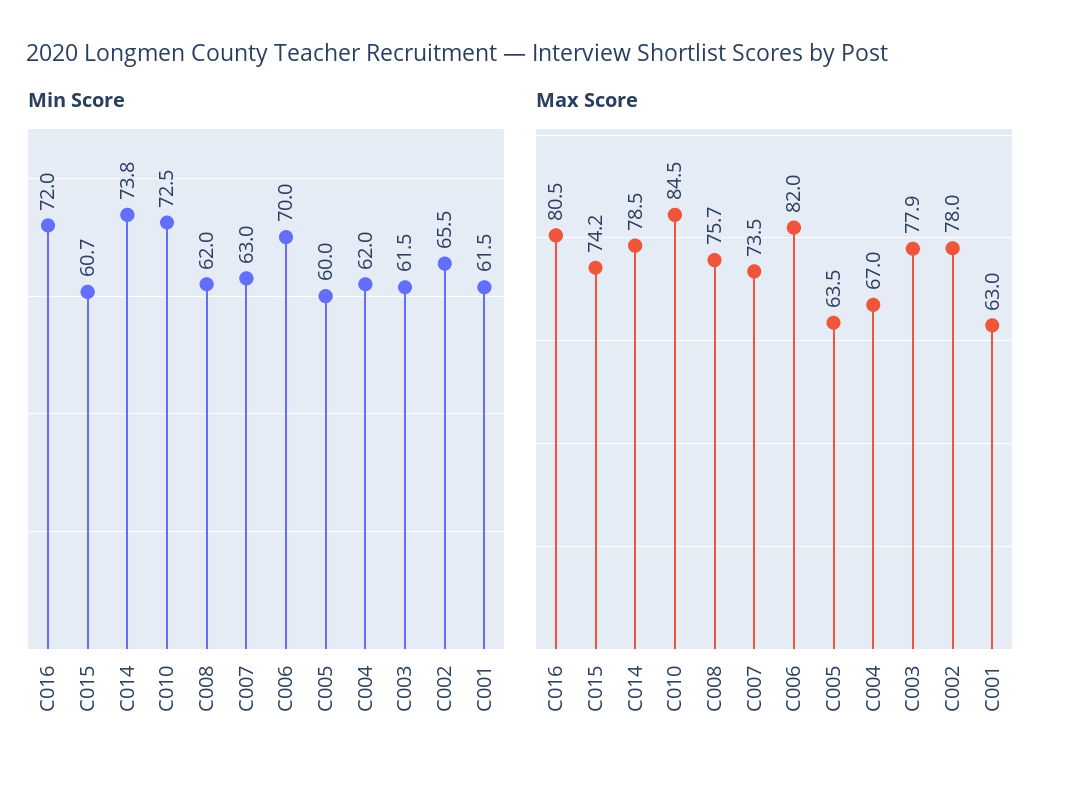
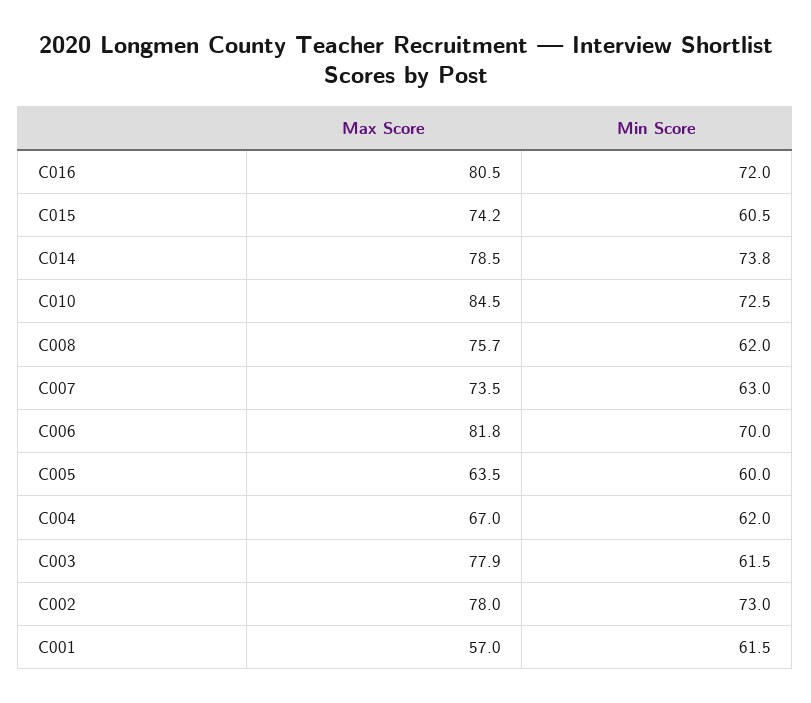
Min Score, C015: 60.7 -> 60.5
Min Score, C002: 65.5 -> 73
Max Score, C006: 82 -> 81.8
Max Score, C001: 63 -> 57

